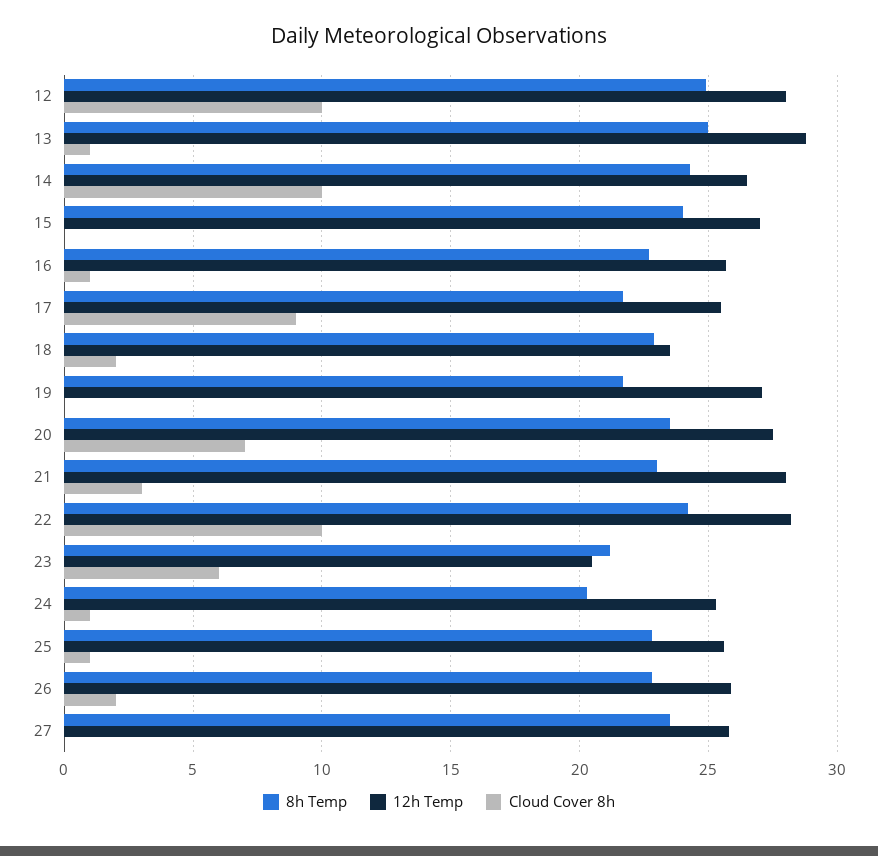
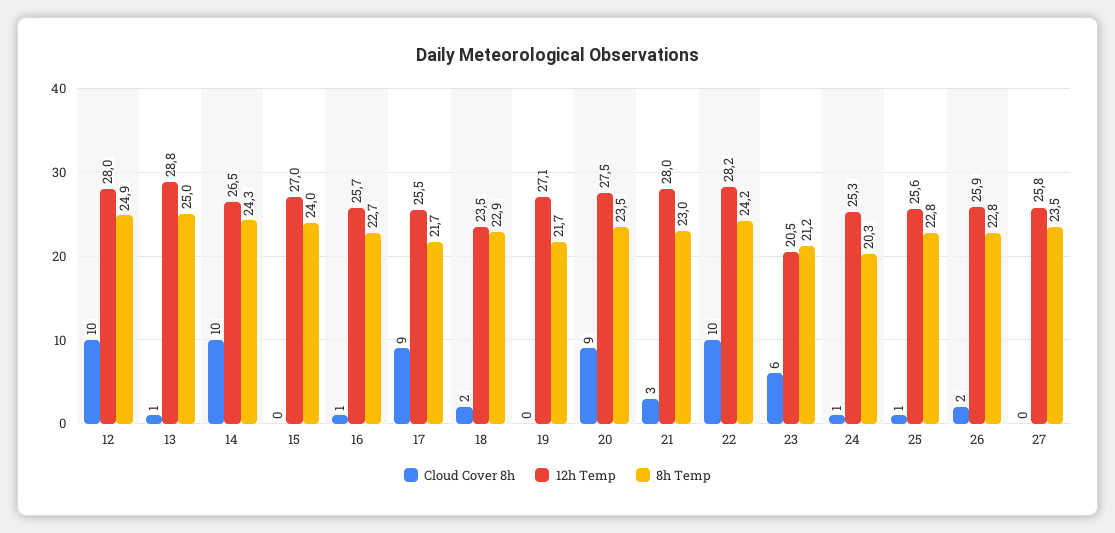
Cloud Cover 8h, 20: 7 -> 9

